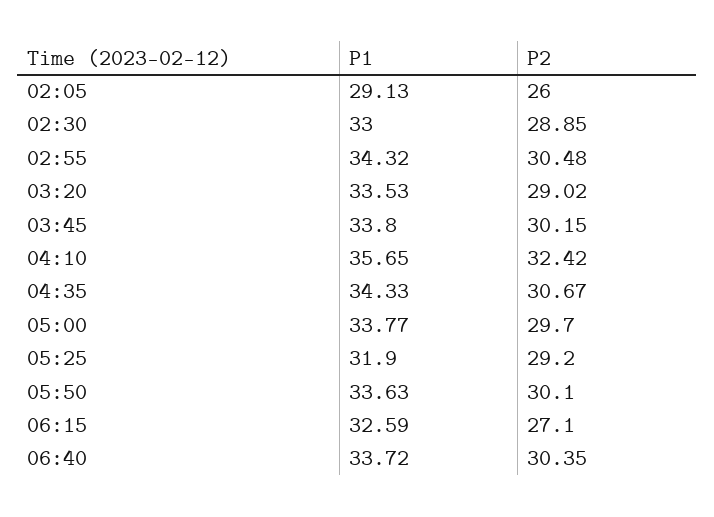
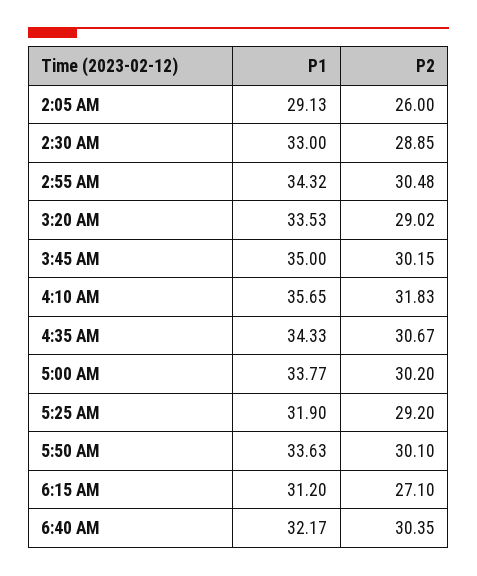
P1, 03:45: 33.8 -> 35
P2, 04:10: 32.42 -> 31.83
P2, 05:00: 29.7 -> 30.2
P1, 06:15: 32.59 -> 31.2
P1, 06:40: 33.72 -> 32.17

